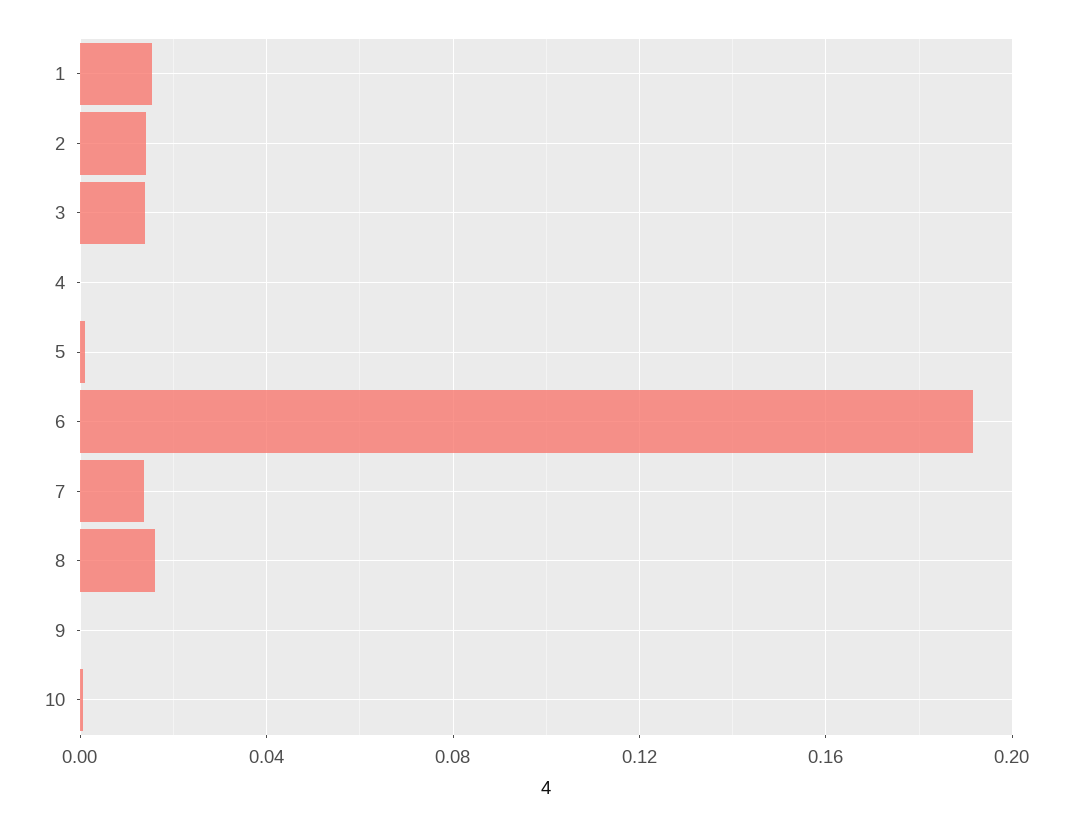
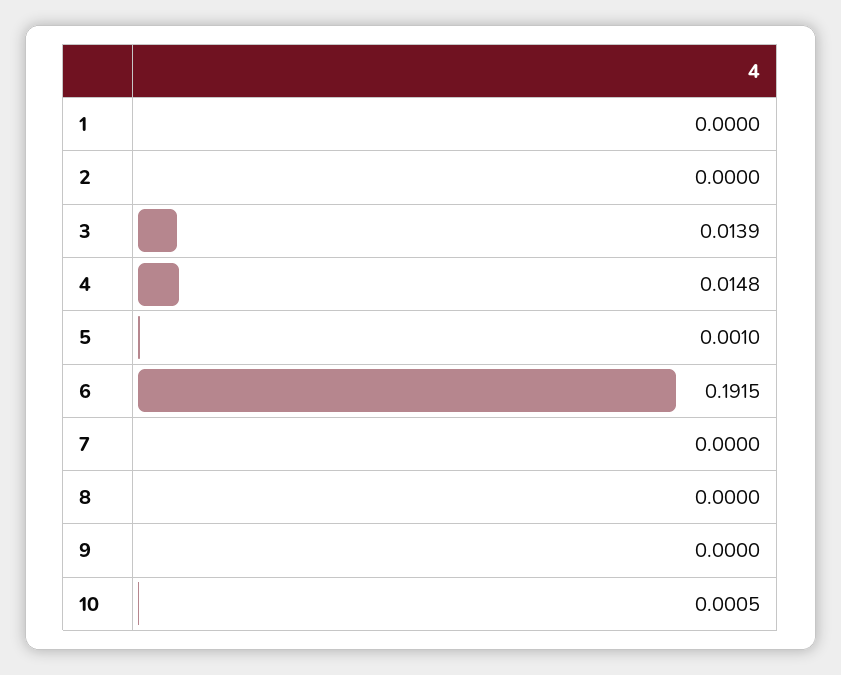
1: 0.015 -> 0
2: 0.015 -> 0
4: 0 -> 0.0148
7: 0.015 -> 0
8: 0.015 -> 0

